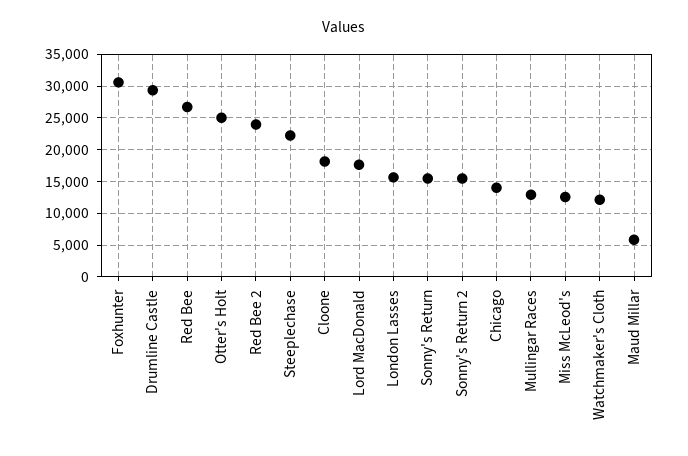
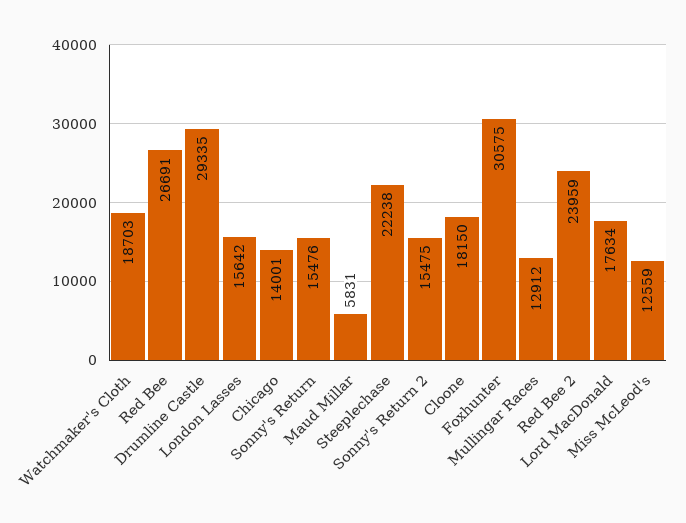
Otter's Holt: 25000 -> none
Watchmaker's Cloth: 12000 -> 18703

